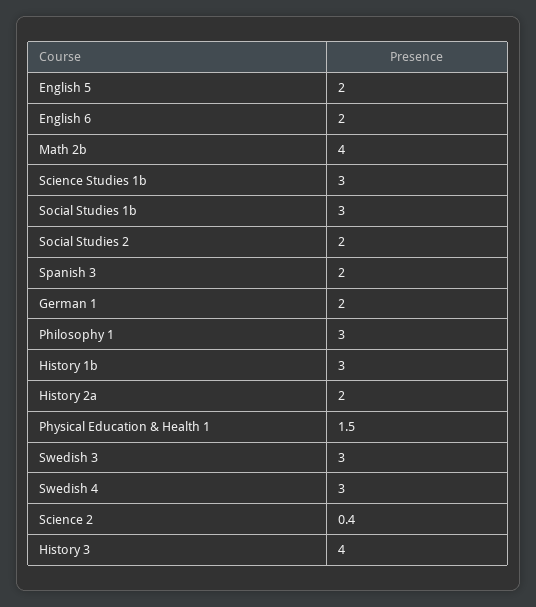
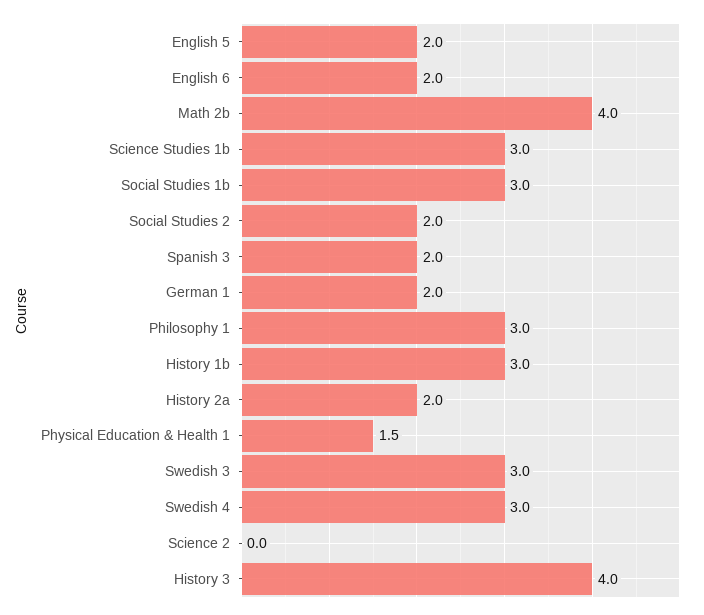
Science 2: 0.4 -> 0

